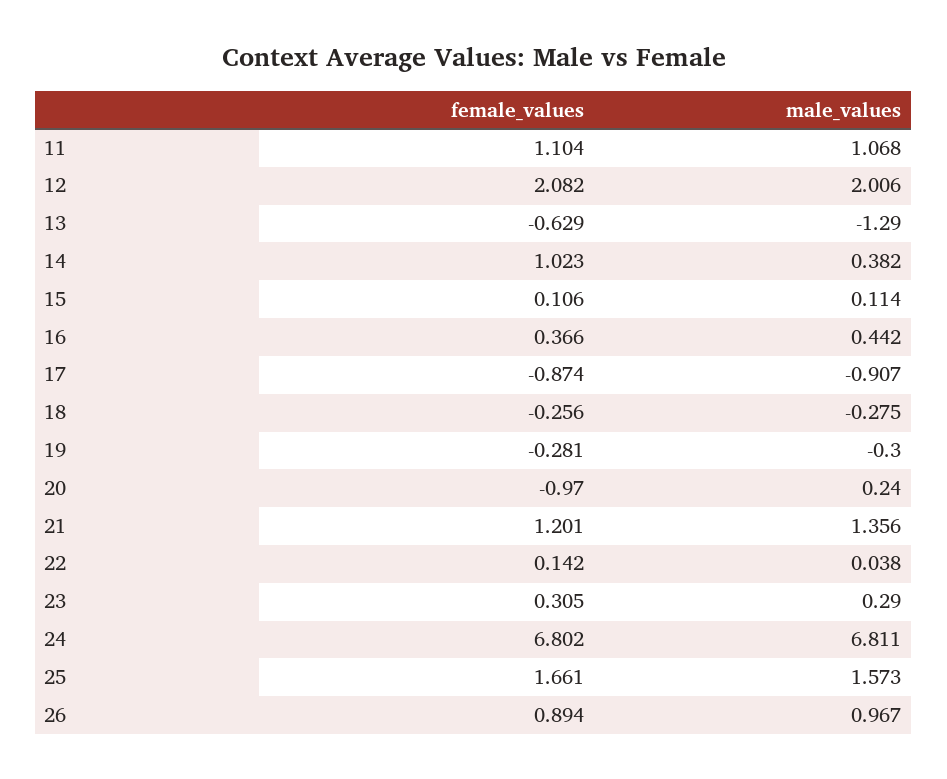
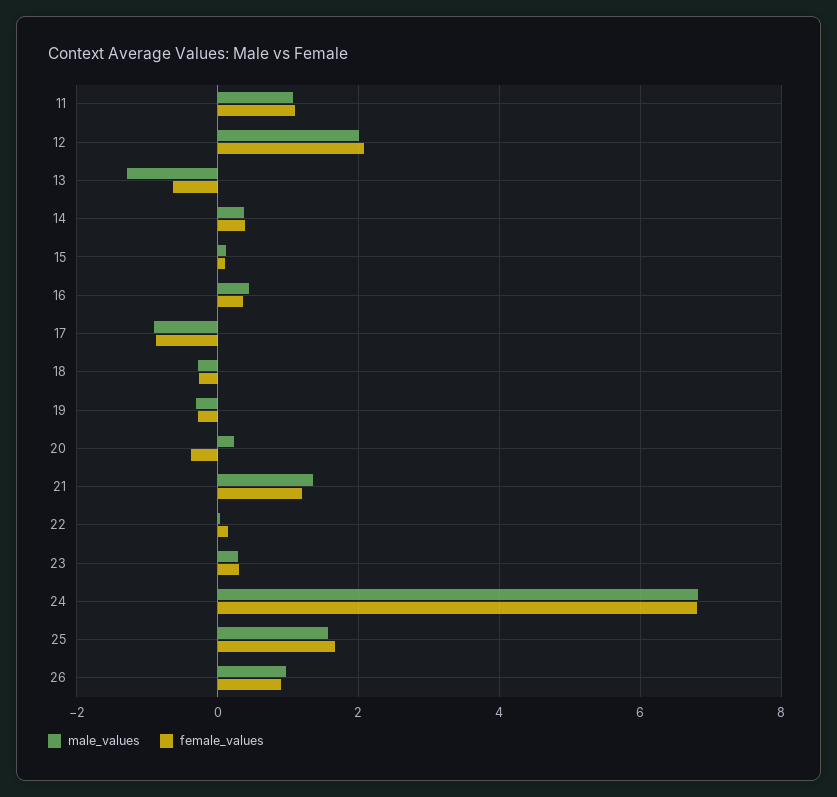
female_values, 14: 1.023 -> 0.4
female_values, 20: -0.97 -> -0.4

